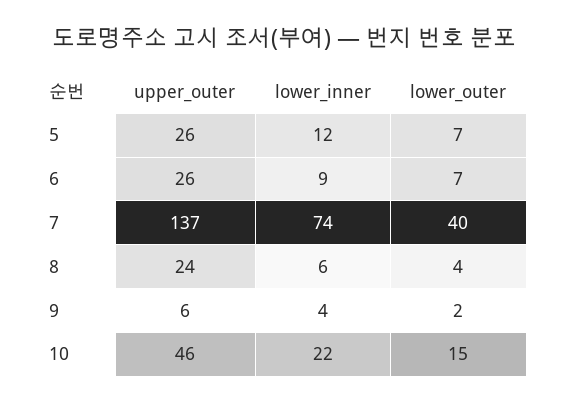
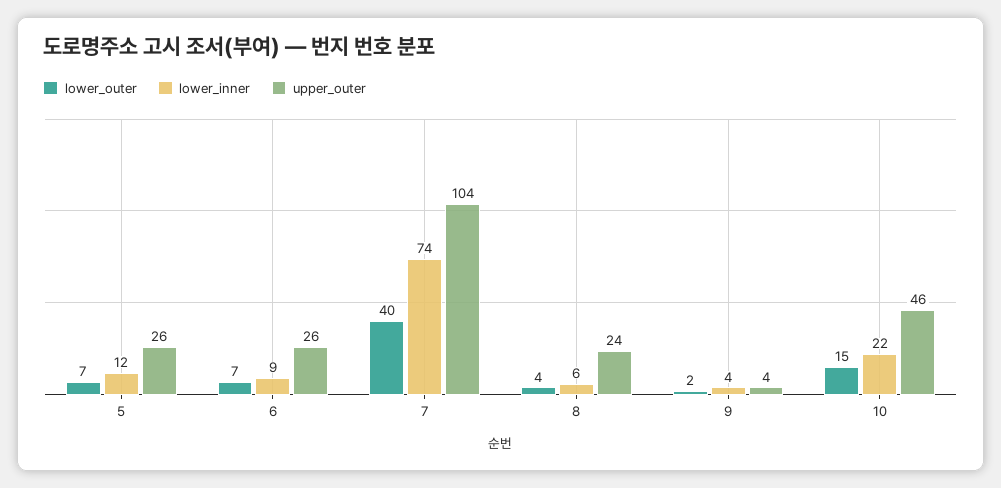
upper_outer, 7: 137 -> 104
upper_outer, 9: 6 -> 4

